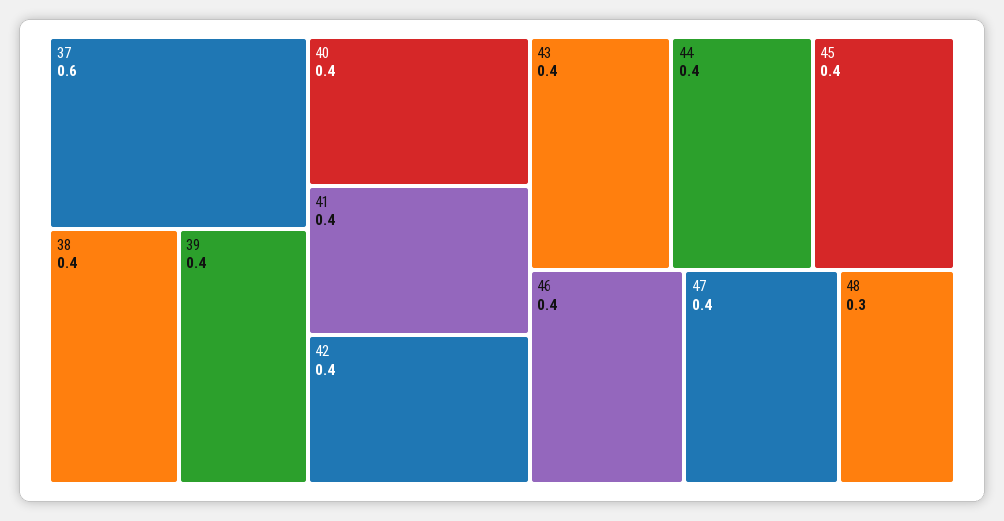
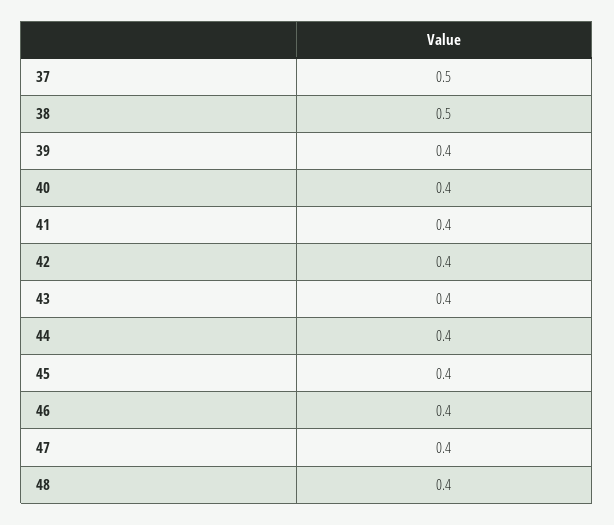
37: 0.6 -> 0.5
38: 0.4 -> 0.5
48: 0.3 -> 0.4

